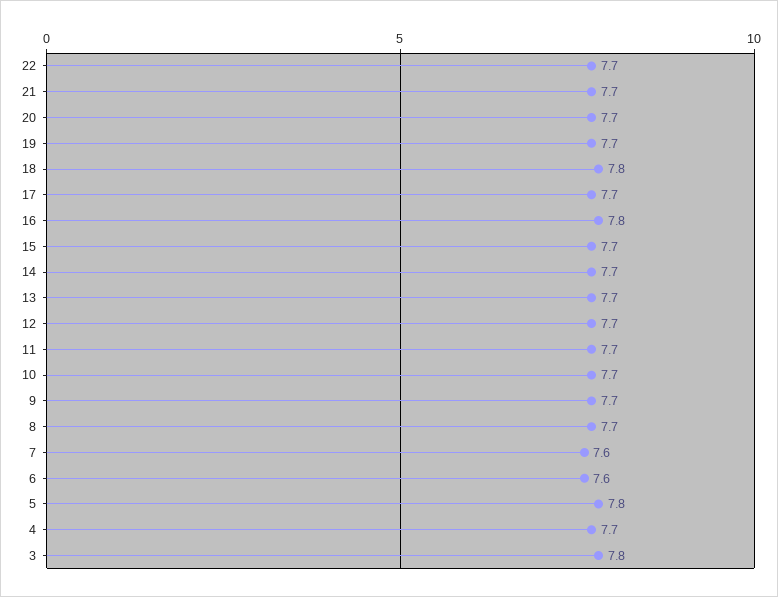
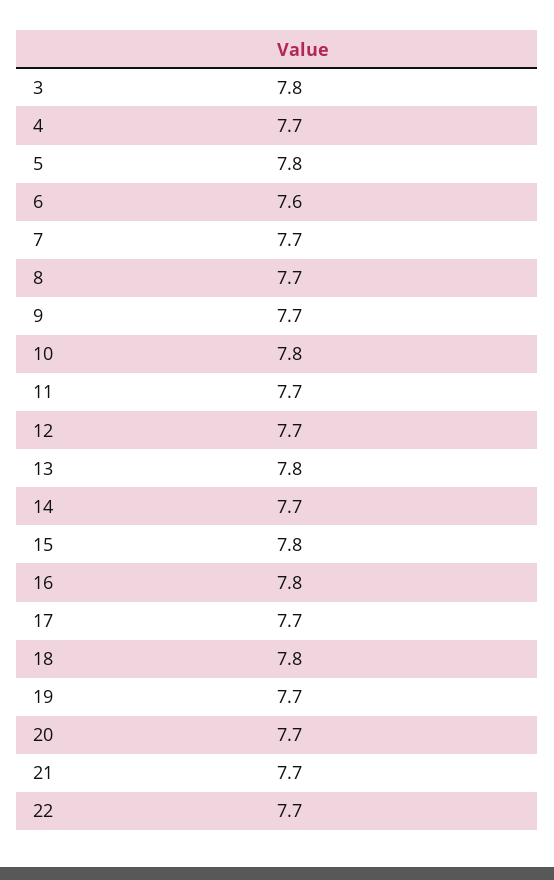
15: 7.7 -> 7.8
13: 7.7 -> 7.8
10: 7.7 -> 7.8
7: 7.6 -> 7.7

